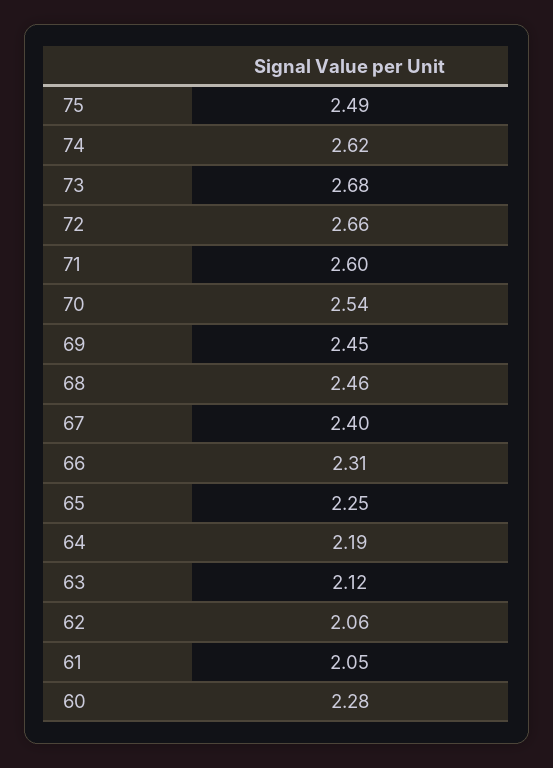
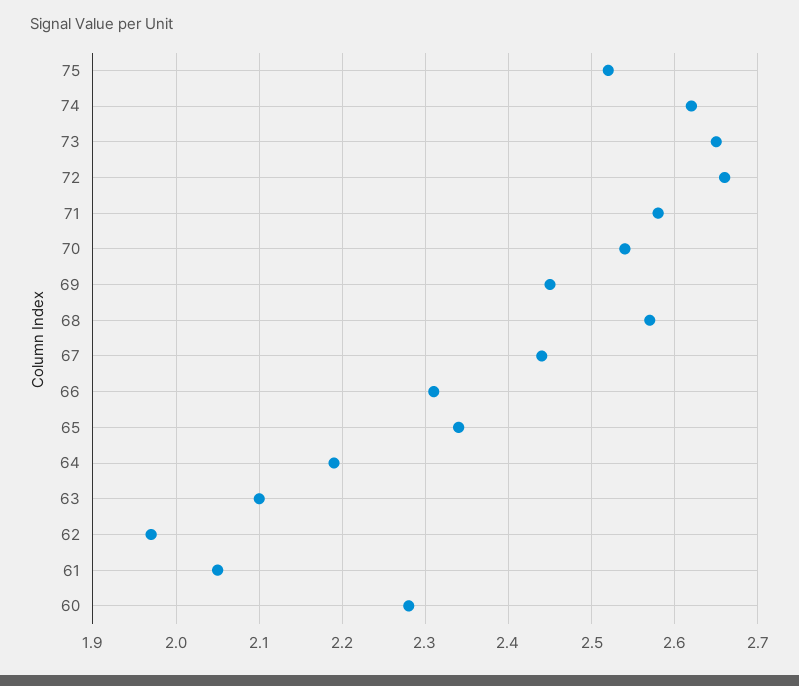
75: 2.49 -> 2.52
73: 2.68 -> 2.65
71: 2.6 -> 2.58
68: 2.46 -> 2.57
67: 2.4 -> 2.44
65: 2.25 -> 2.34
63: 2.12 -> 2.1
62: 2.06 -> 1.97

